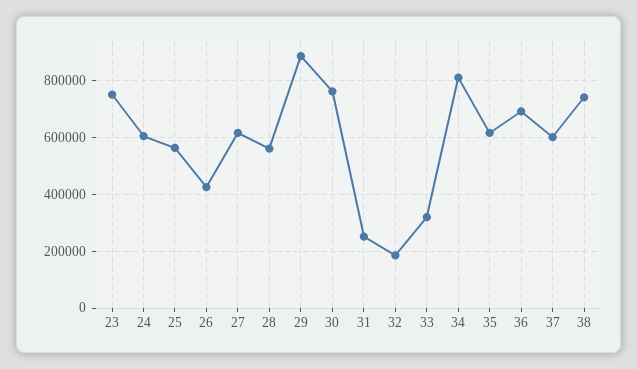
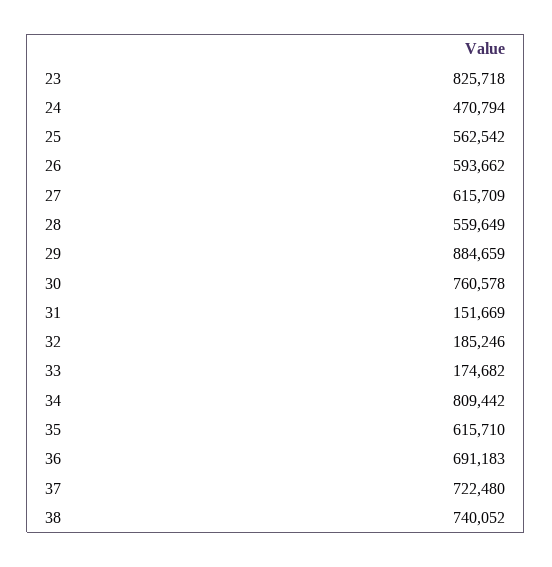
23: 750000 -> 825718
24: 600000 -> 470794
26: 425000 -> 593662
31: 250000 -> 151669
33: 325000 -> 174682
37: 600000 -> 722480

